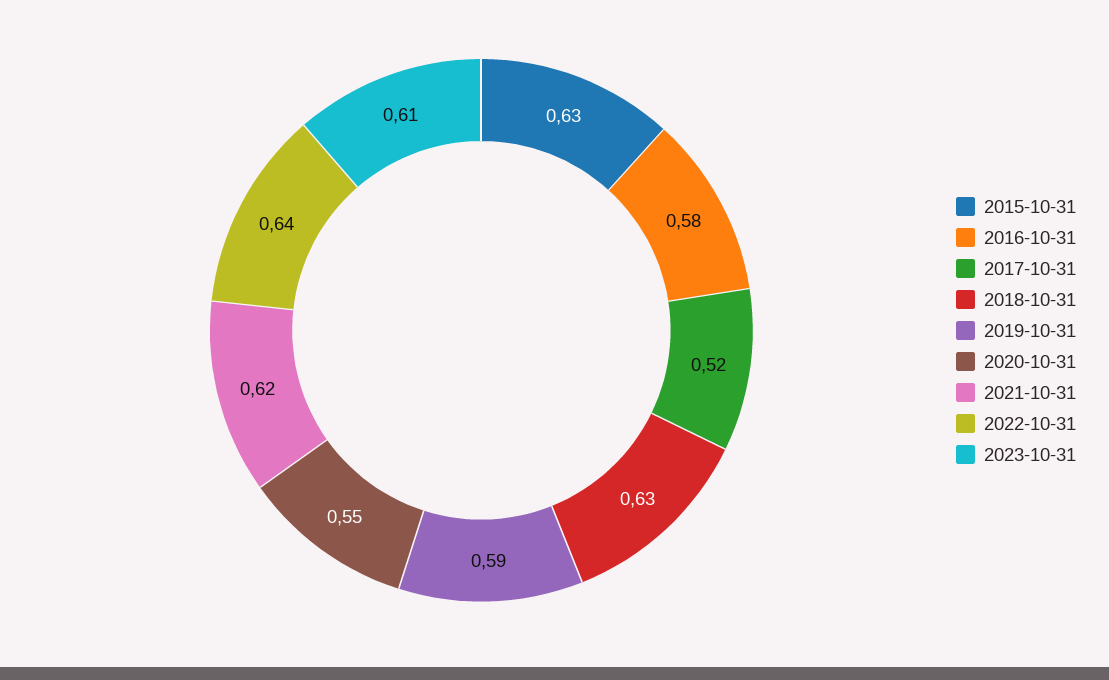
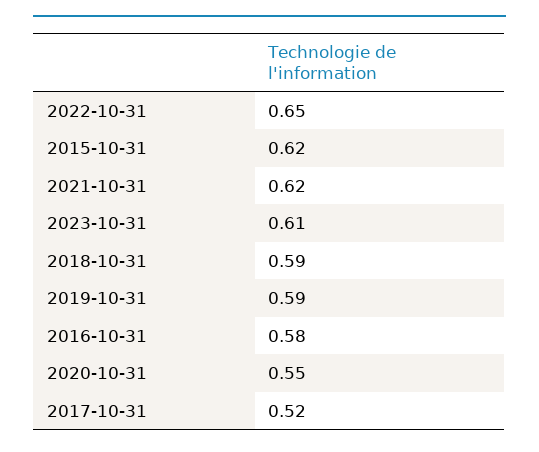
2015-10-31: 0.63 -> 0.62
2018-10-31: 0.63 -> 0.59
2022-10-31: 0.64 -> 0.65

